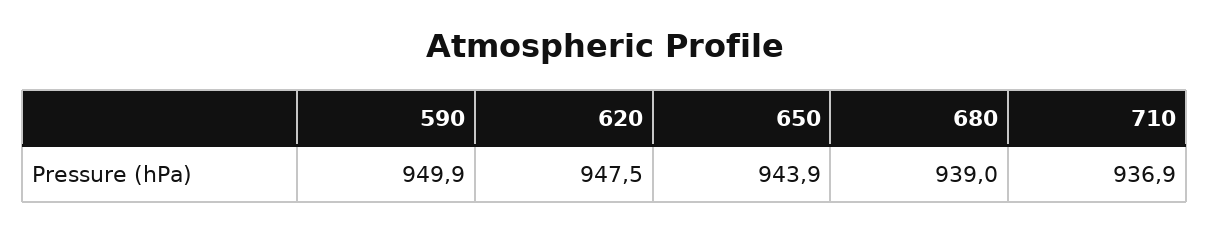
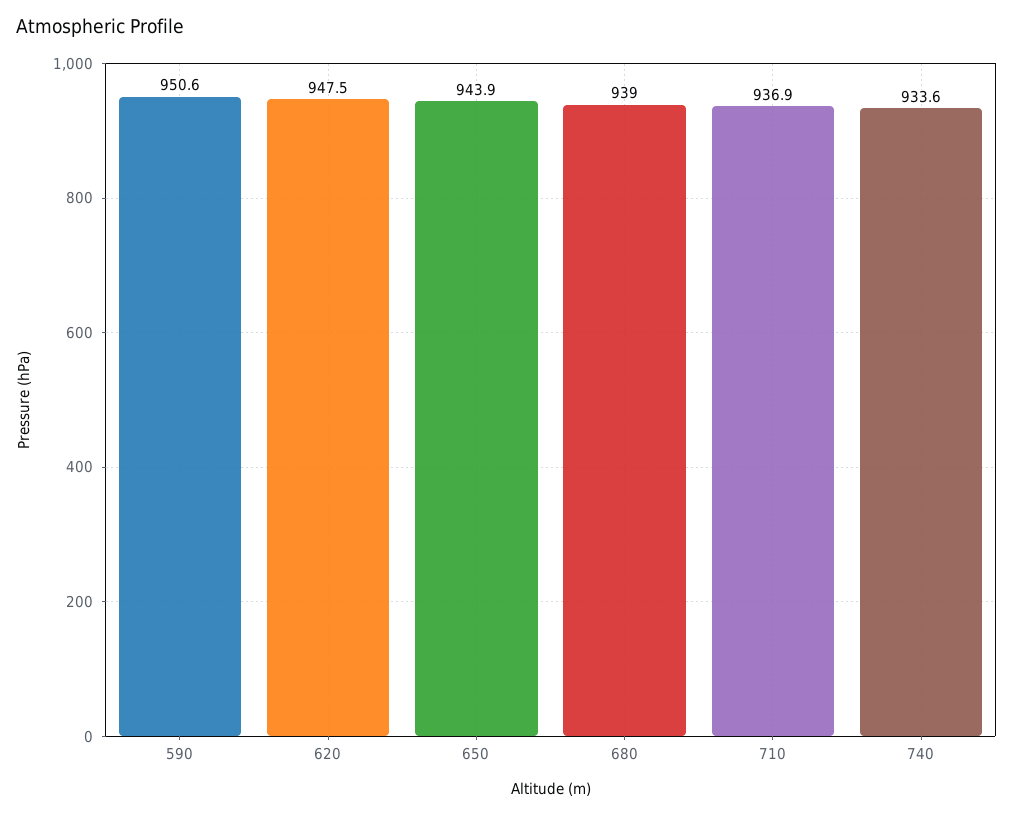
590: 949.9 -> 950.6
740: none -> 933.6

